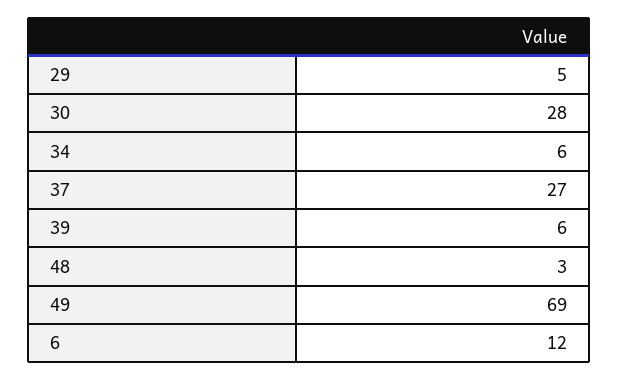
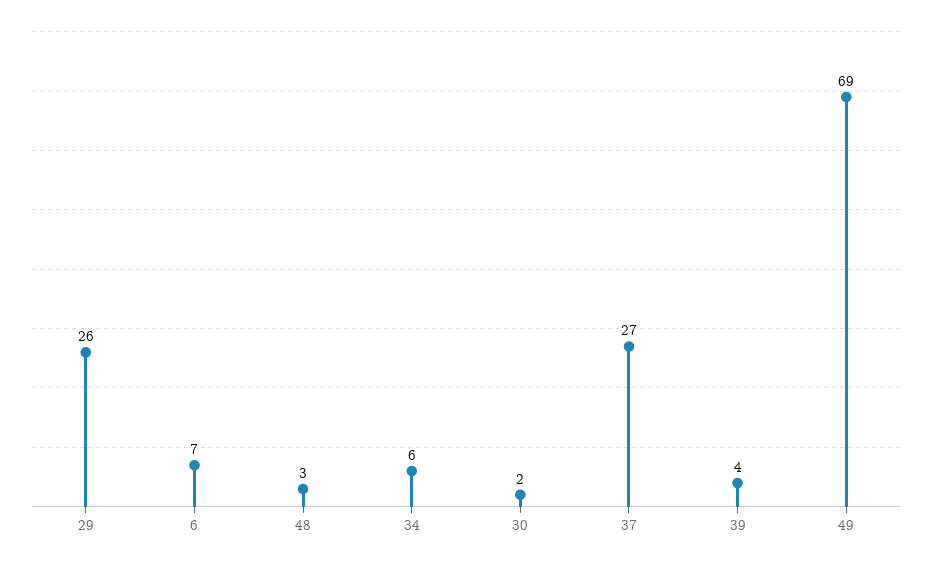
29: 5 -> 26
30: 28 -> 2
39: 6 -> 4
6: 12 -> 7

